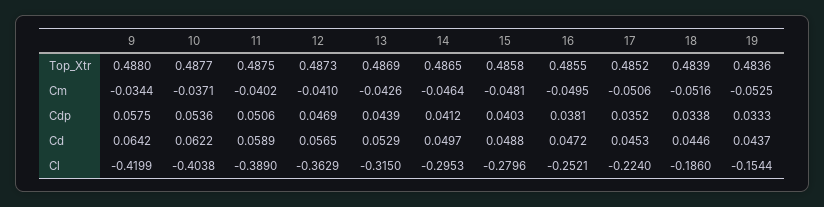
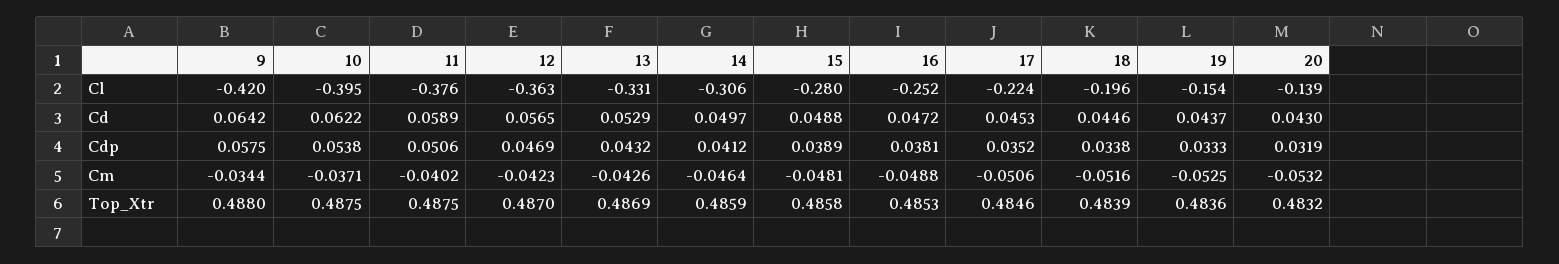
10, Top_Xtr: 0.4877 -> 0.4875
12, Top_Xtr: 0.4873 -> 0.487
14, Top_Xtr: 0.4865 -> 0.4859
16, Top_Xtr: 0.4855 -> 0.4853
17, Top_Xtr: 0.4852 -> 0.4846
12, Cm: -0.041 -> -0.0423
16, Cm: -0.0495 -> -0.0488
10, Cdp: 0.0536 -> 0.0538
13, Cdp: 0.0439 -> 0.0432
15, Cdp: 0.0403 -> 0.0389
10, Cl: -0.4038 -> -0.395
11, Cl: -0.389 -> -0.376
13, Cl: -0.315 -> -0.331
14, Cl: -0.2953 -> -0.306
18, Cl: -0.186 -> -0.196
20, Cl: none -> -0.139
20, Cd: none -> 0.043
20, Cdp: none -> 0.0319
20, Cm: none -> -0.0532
20, Top_Xtr: none -> 0.4832

